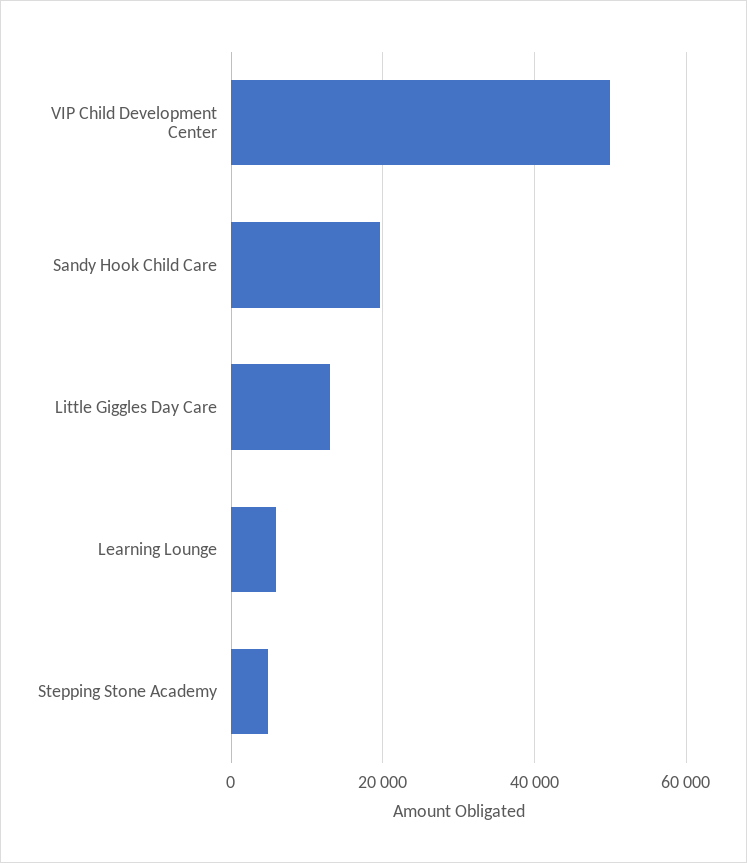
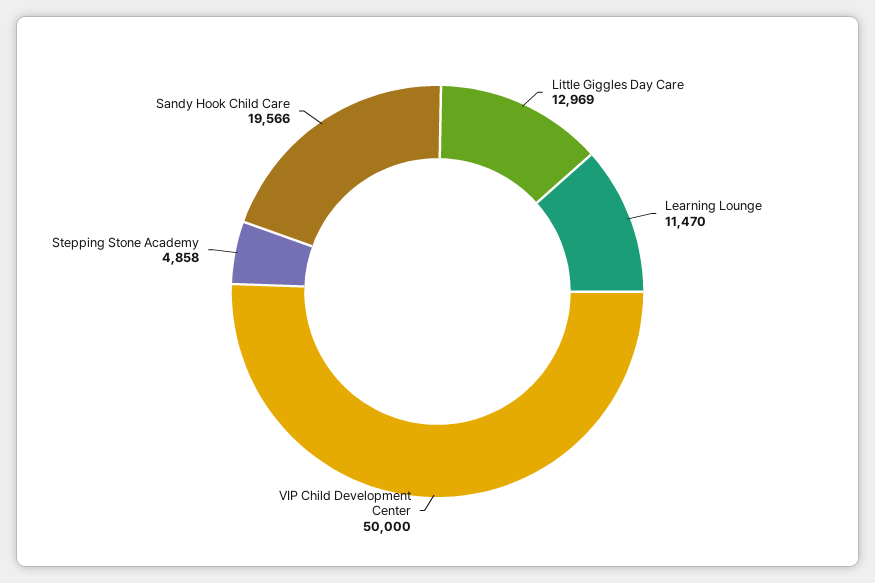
Learning Lounge: 6000 -> 11470

